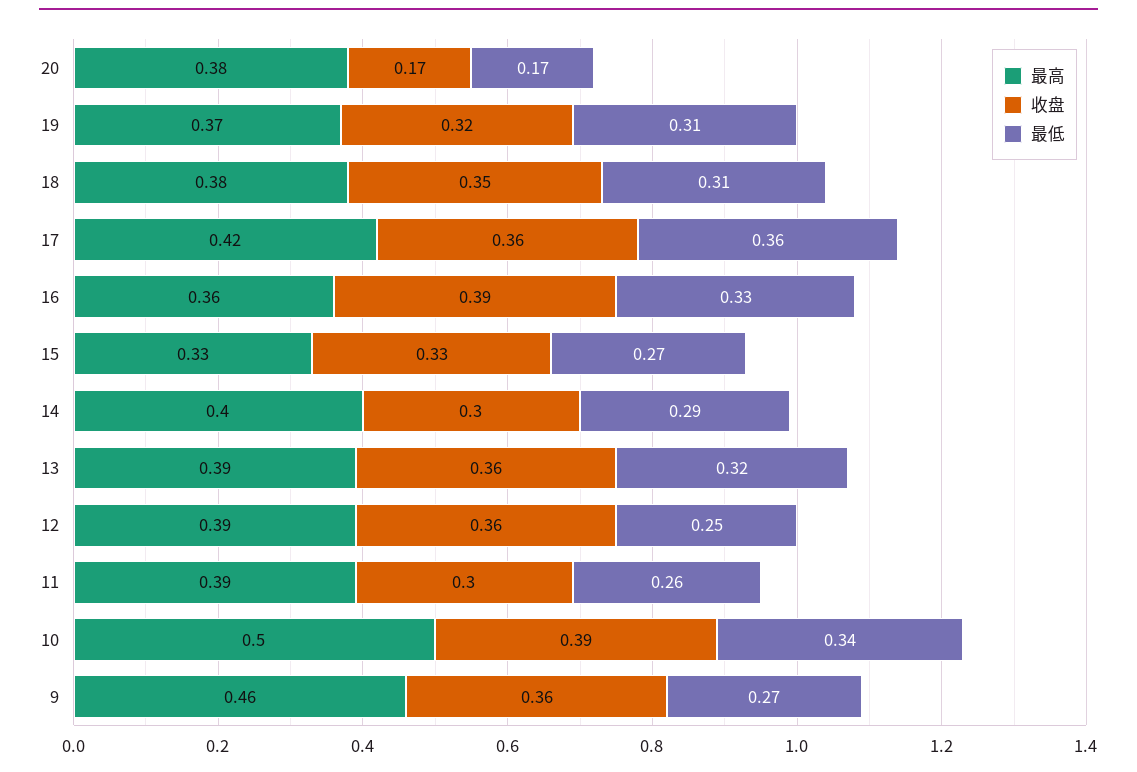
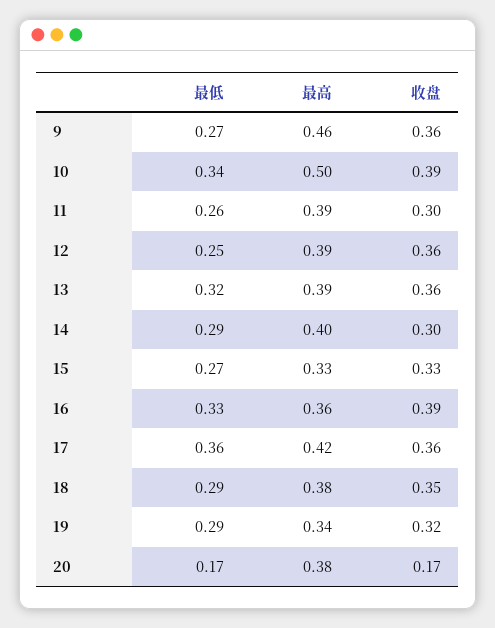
最高, 19: 0.37 -> 0.34
最低, 19: 0.31 -> 0.29
最低, 18: 0.31 -> 0.29

